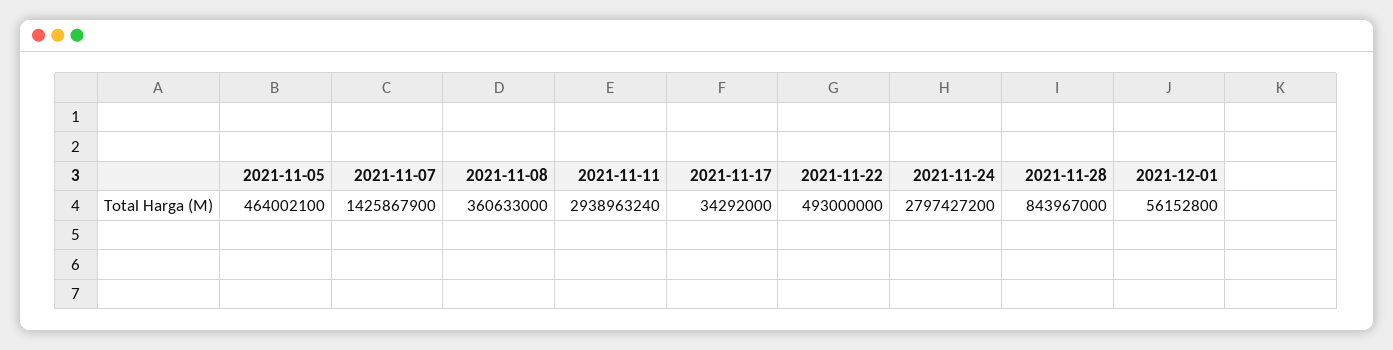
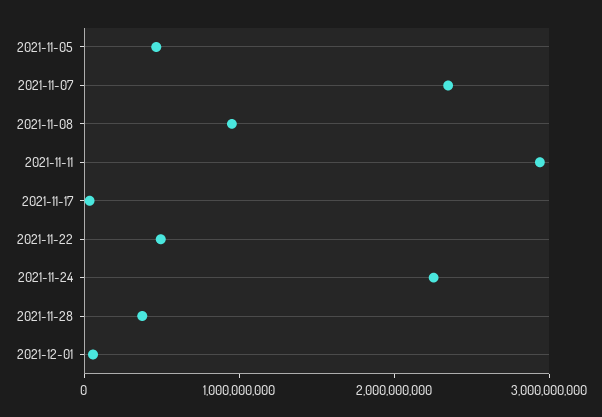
2021-11-07: 1425867900 -> 2400000000
2021-11-08: 360633000 -> 1000000000
2021-11-24: 2797427200 -> 2200000000
2021-11-28: 843967000 -> 400000000

